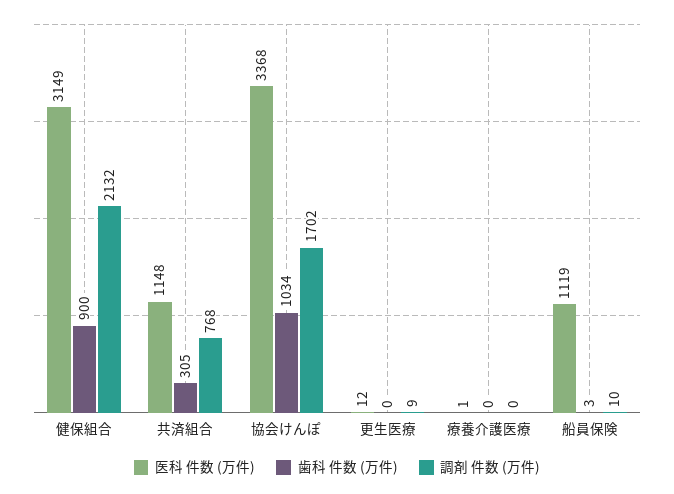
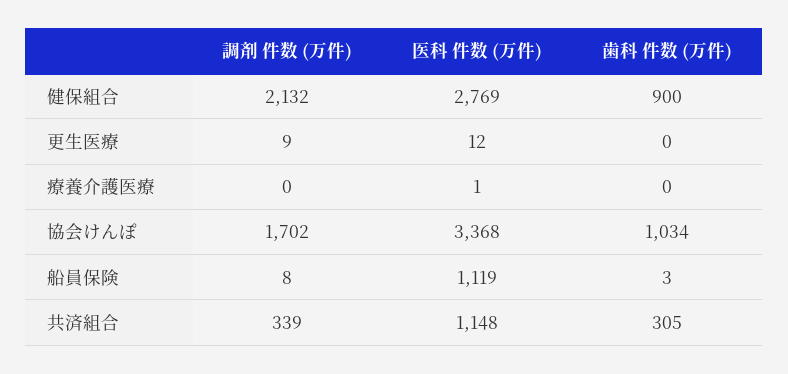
医科 件数 (万件), 健保組合: 3149 -> 2769
調剤 件数 (万件), 共済組合: 768 -> 339
調剤 件数 (万件), 船員保険: 10 -> 8

